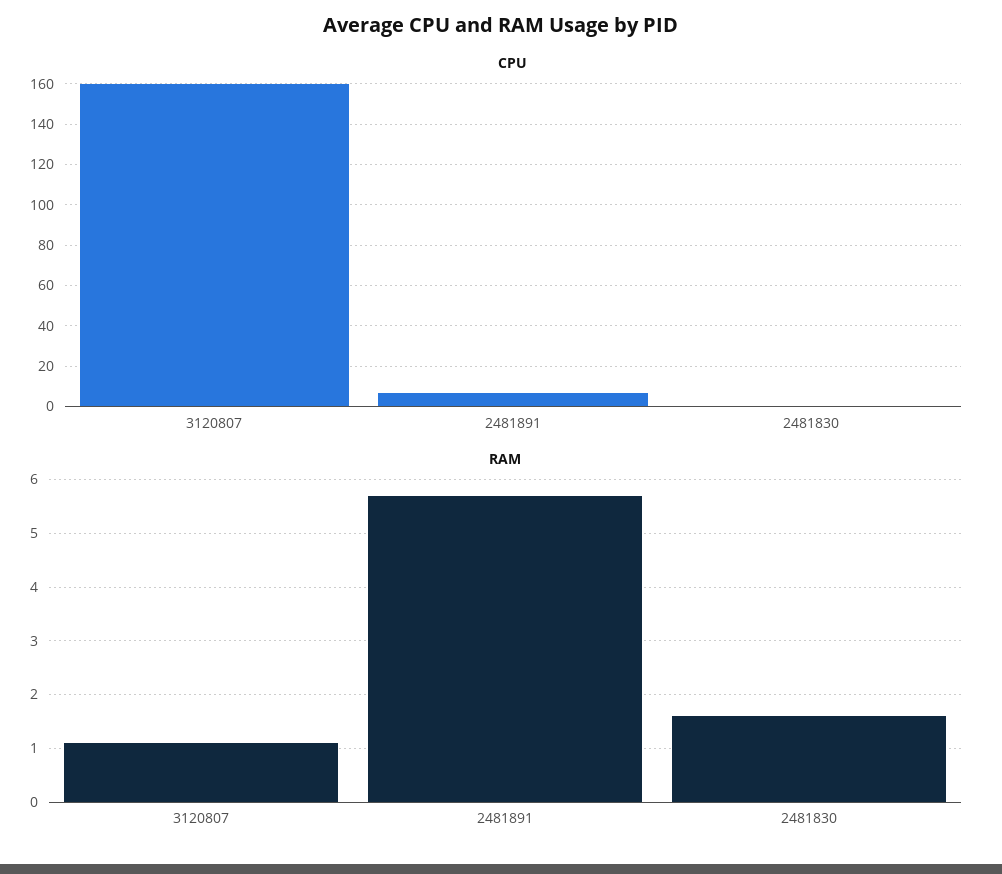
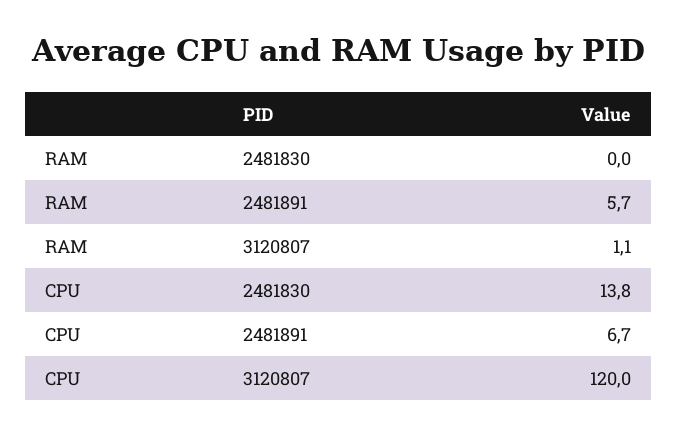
CPU, 3120807: 160 -> 120
CPU, 2481830: 0 -> 13.8
RAM, 2481830: 1.5 -> 0

